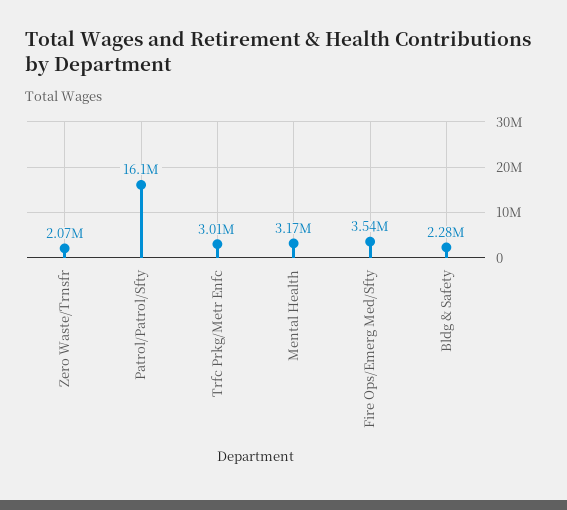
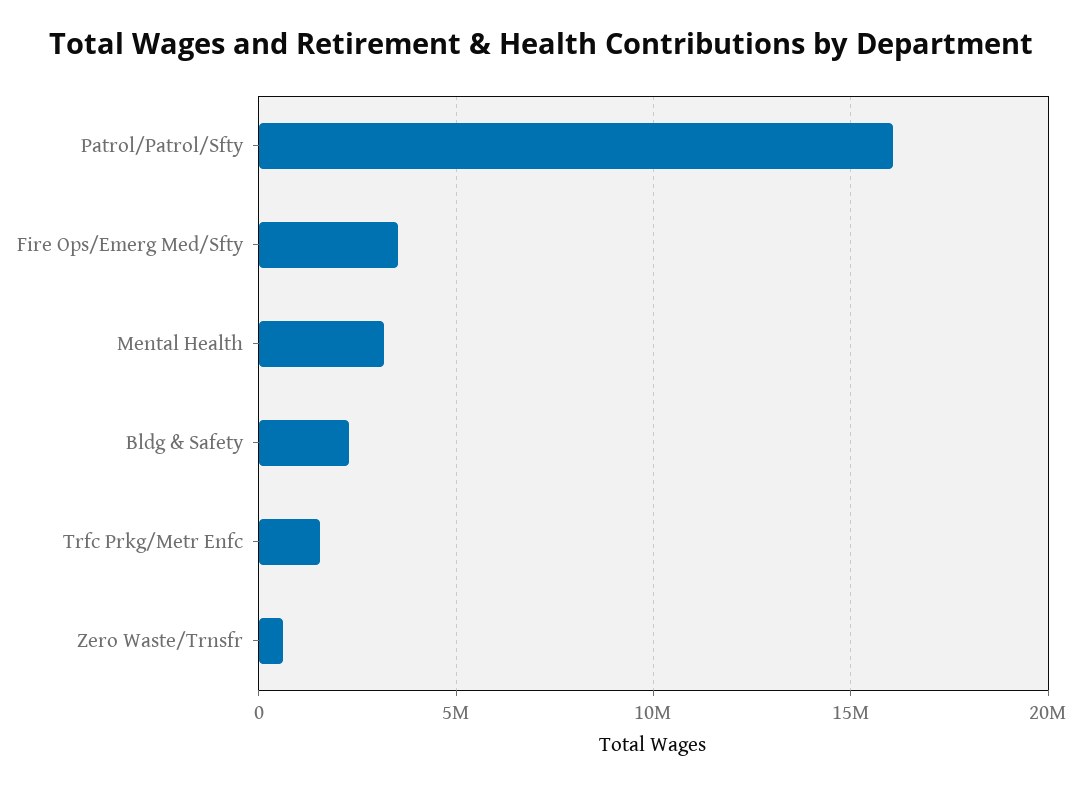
Zero Waste/Trnsfr: 2070000 -> 500000
Trfc Prkg/Metr Enfc: 3010000 -> 1500000

